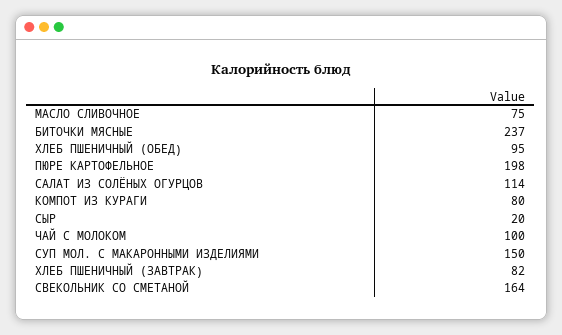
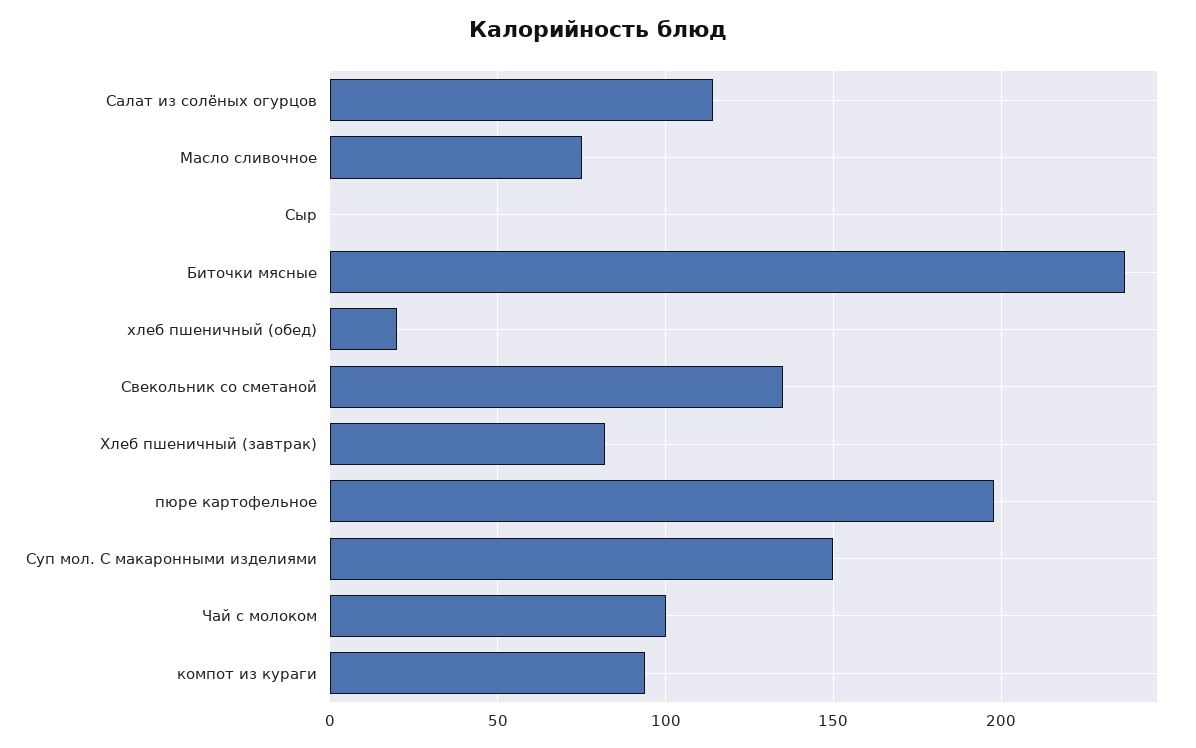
ХЛЕБ ПШЕНИЧНЫЙ (ОБЕД): 95 -> 20
КОМПОТ ИЗ КУРАГИ: 80 -> 95
СЫР: 20 -> 0
СВЕКОЛЬНИК СО СМЕТАНОЙ: 164 -> 135

